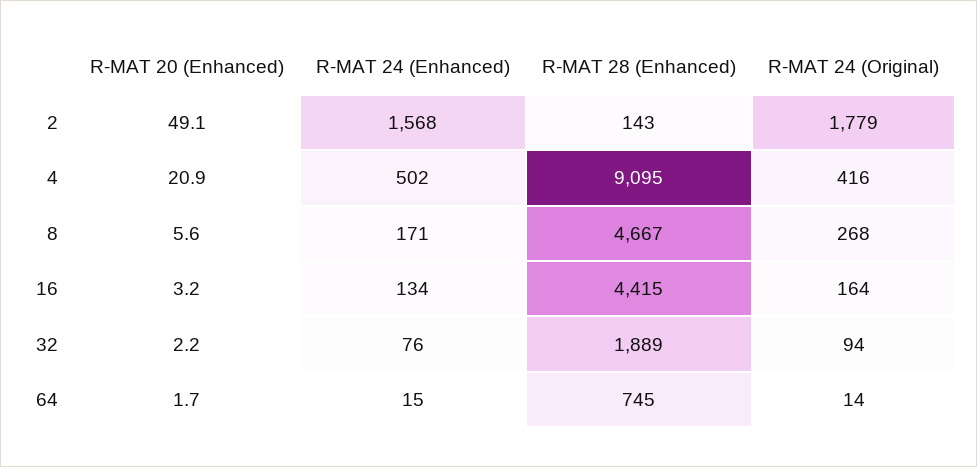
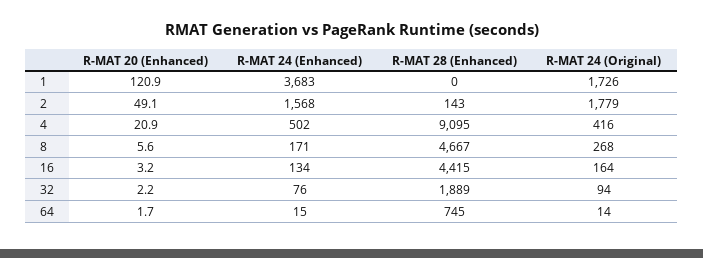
R-MAT 20 (Enhanced), 1: none -> 120.9
R-MAT 24 (Enhanced), 1: none -> 3683
R-MAT 28 (Enhanced), 1: none -> 0
R-MAT 24 (Original), 1: none -> 1726

